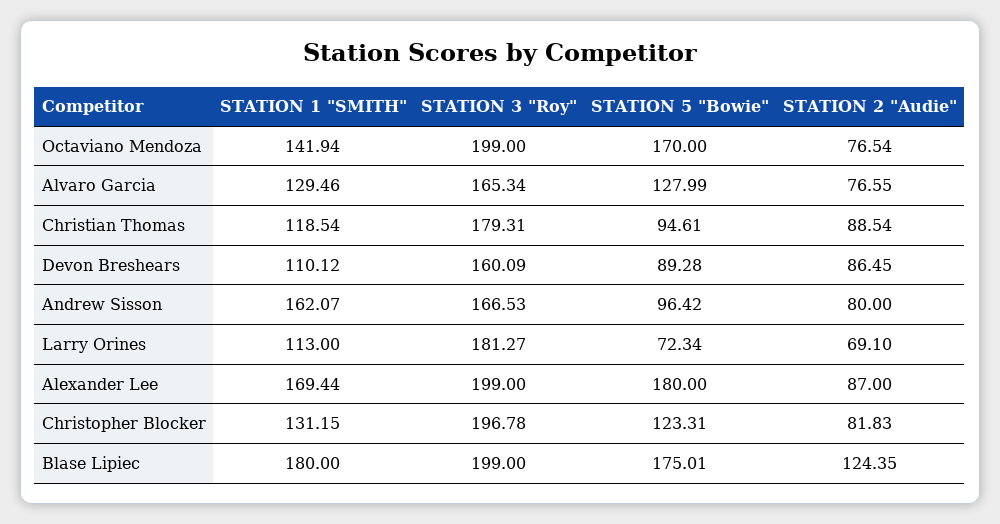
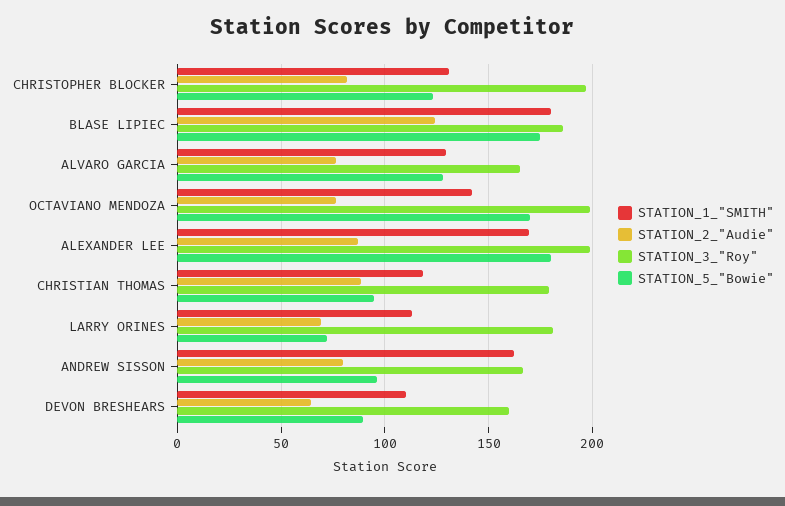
STATION 2 "Audie", Devon Breshears: 86.45 -> 65
STATION 3 "Roy", Blase Lipiec: 199 -> 185

